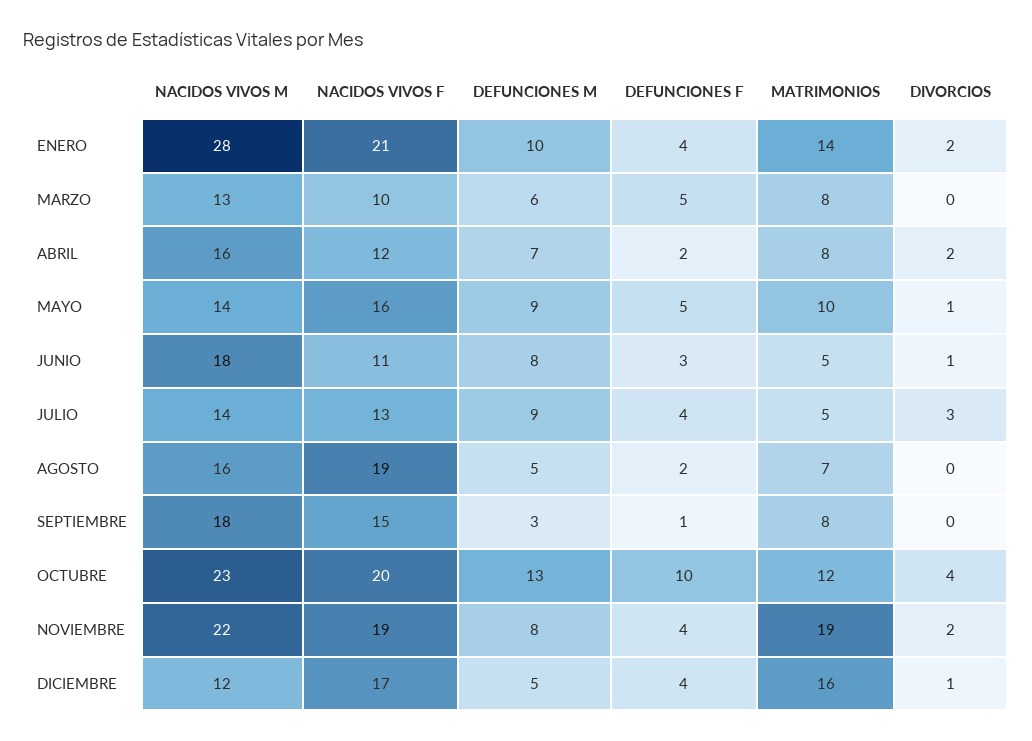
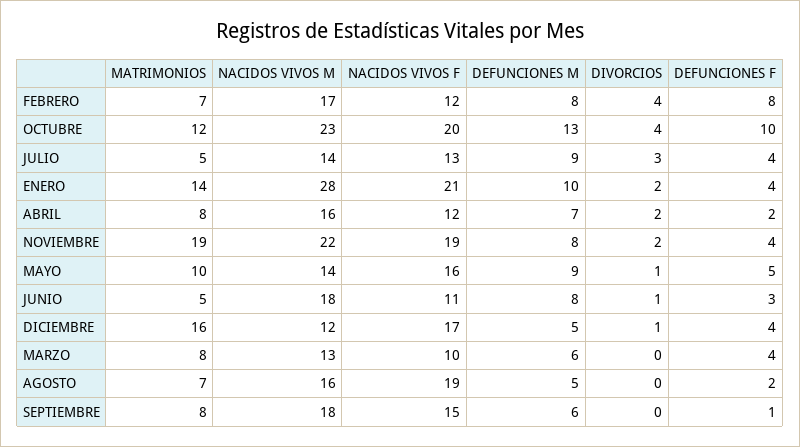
DEFUNCIONES F, MARZO: 5 -> 4
DEFUNCIONES M, SEPTIEMBRE: 3 -> 6
MATRIMONIOS, FEBRERO: none -> 7
NACIDOS VIVOS M, FEBRERO: none -> 17
NACIDOS VIVOS F, FEBRERO: none -> 12
DEFUNCIONES M, FEBRERO: none -> 8
DIVORCIOS, FEBRERO: none -> 4
DEFUNCIONES F, FEBRERO: none -> 8

